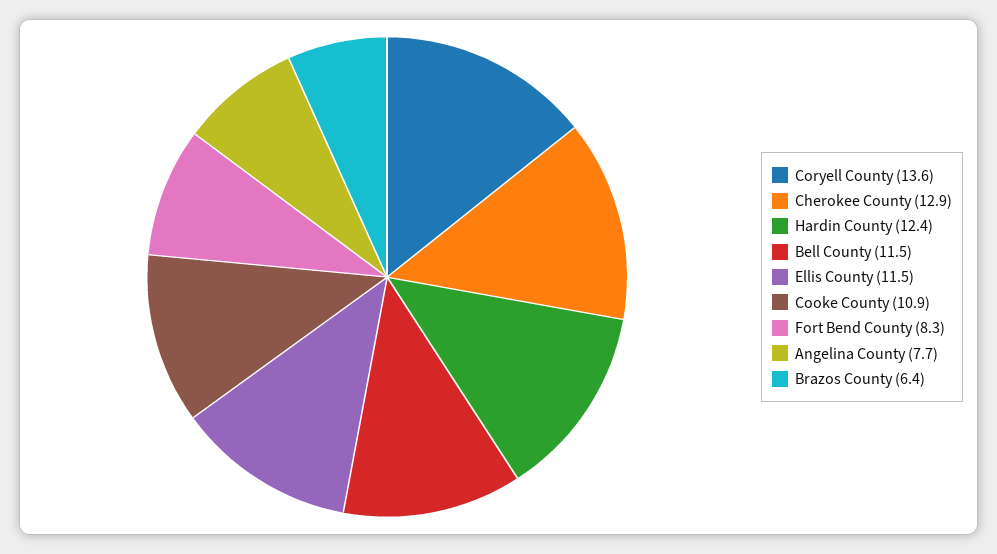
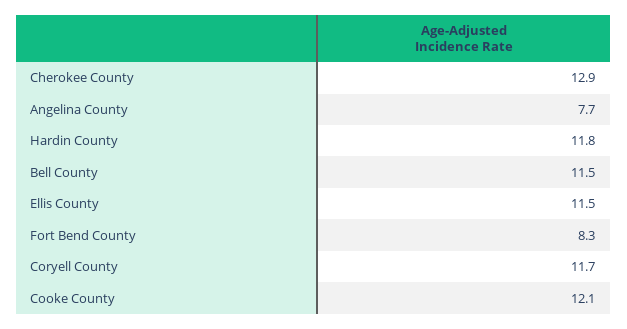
Coryell County: 13.6 -> 11.7
Hardin County: 12.4 -> 11.8
Cooke County: 10.9 -> 12.1
Brazos County: 6.4 -> none

